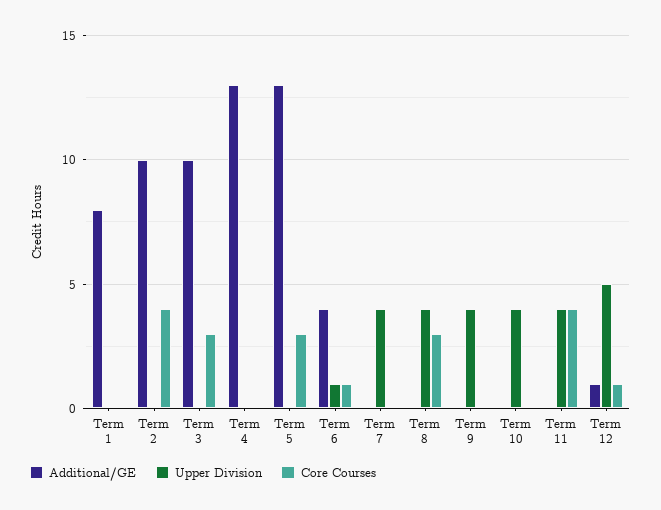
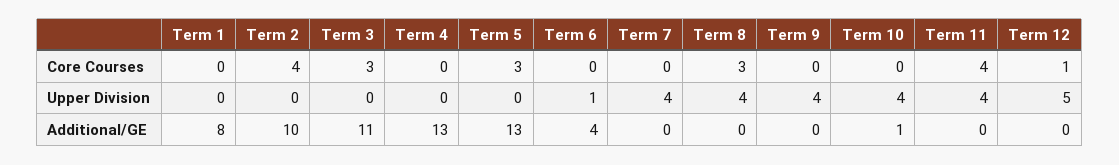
Additional/GE, Term 3: 10 -> 11
Core Courses, Term 6: 1 -> 0
Additional/GE, Term 10: 0 -> 1
Additional/GE, Term 12: 1 -> 0

